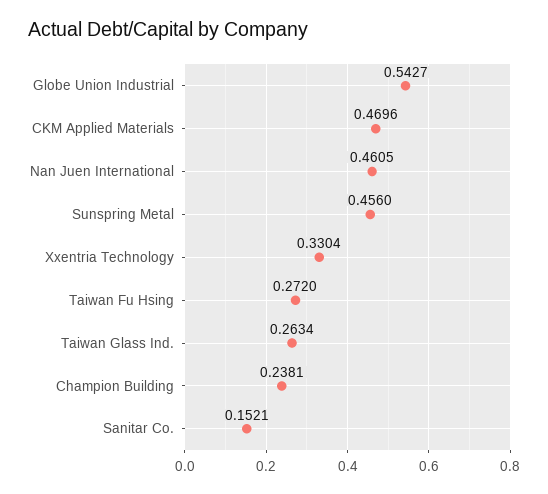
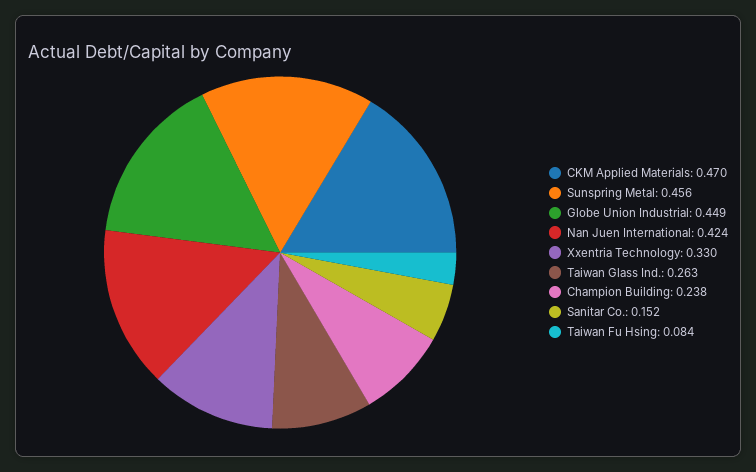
Globe Union Industrial: 0.5427 -> 0.449
Nan Juen International: 0.4605 -> 0.424
Taiwan Fu Hsing: 0.272 -> 0.084

